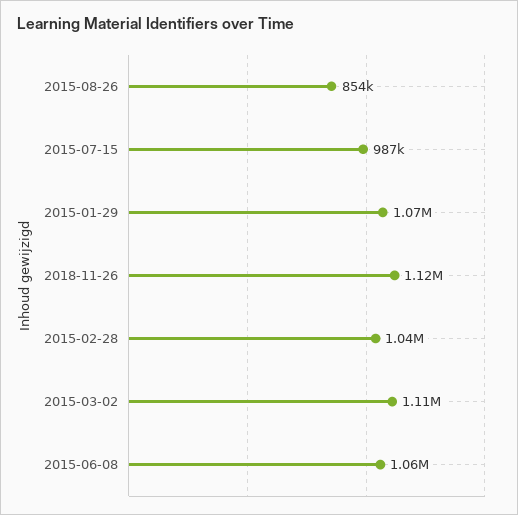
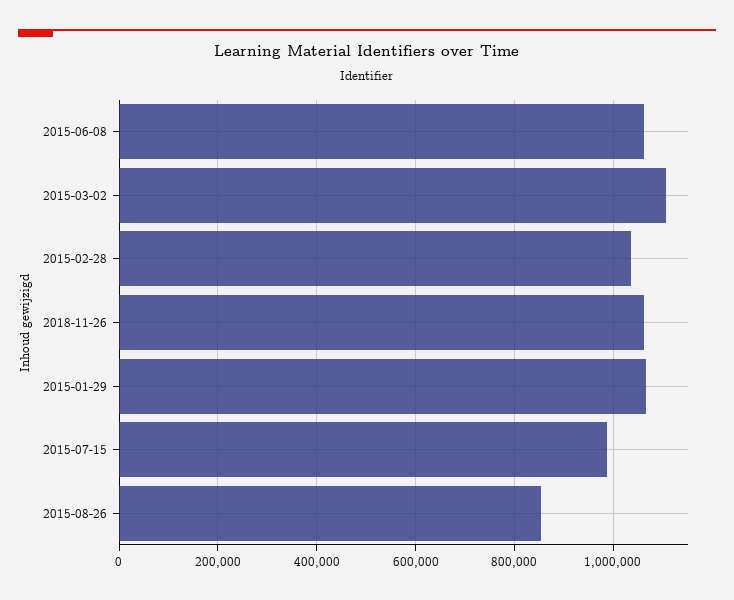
2018-11-26: 1120000 -> 1060000

